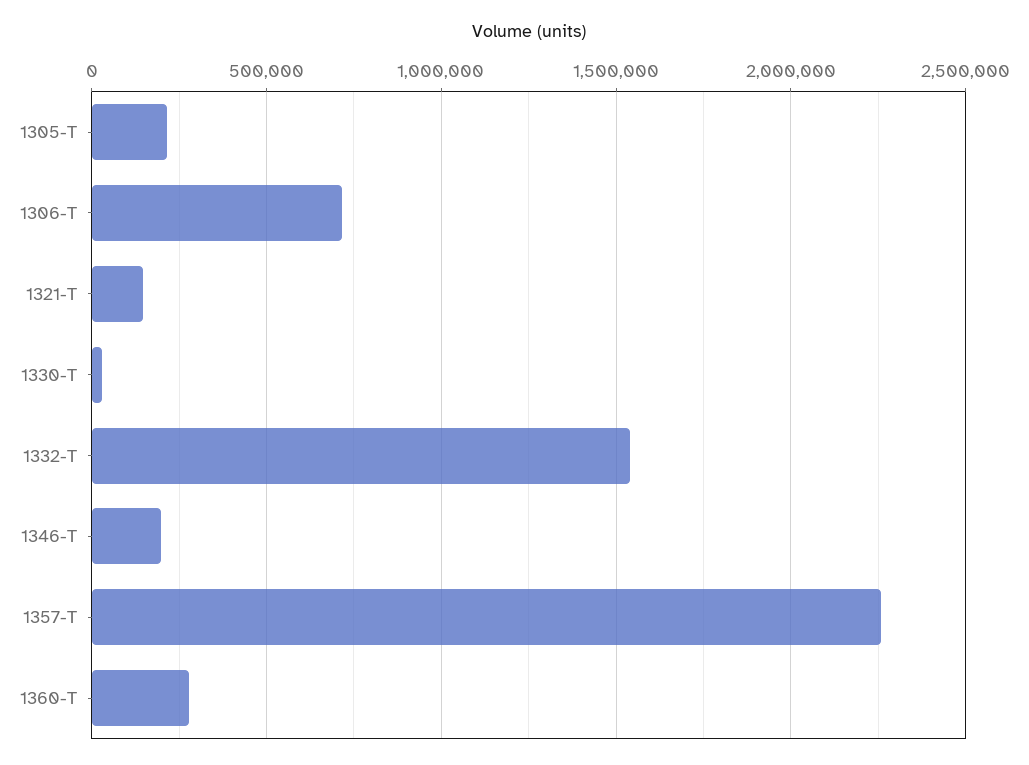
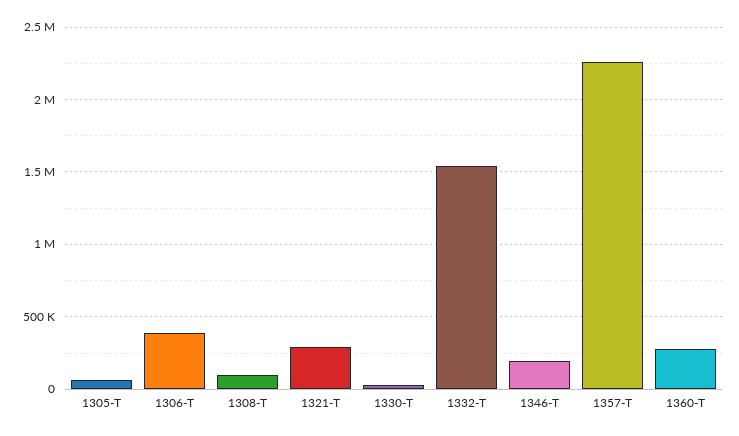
1305-T: 200000 -> 50000
1306-T: 700000 -> 400000
1321-T: 150000 -> 300000
1308-T: none -> 100000

